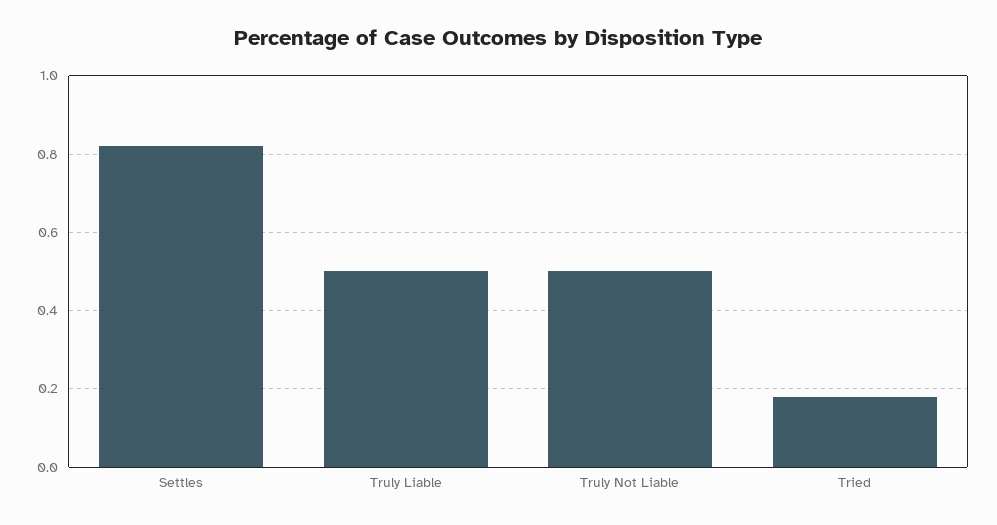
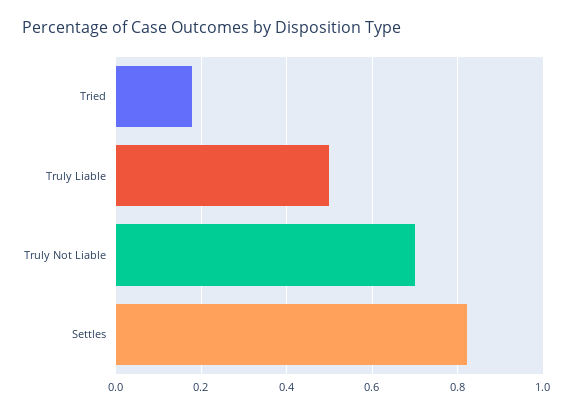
Truly Not Liable: 0.5 -> 0.7

